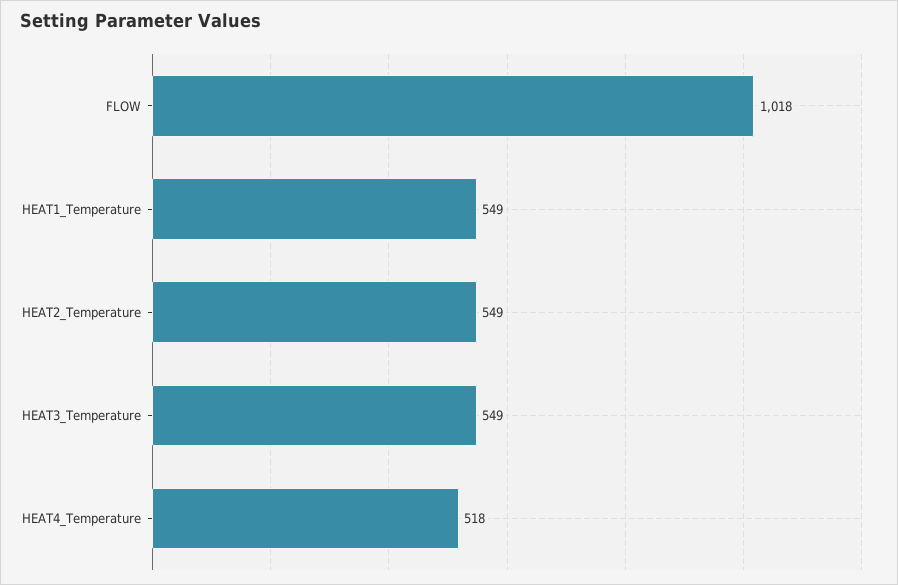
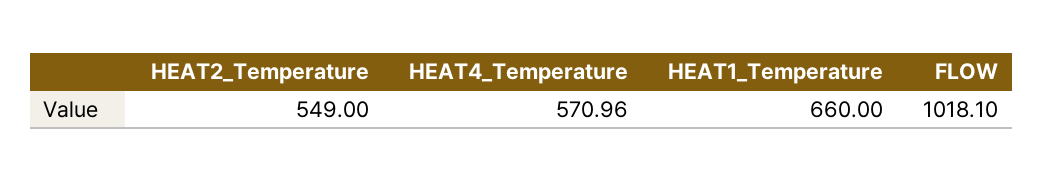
HEAT1_Temperature: 549 -> 660
HEAT3_Temperature: 549 -> none
HEAT4_Temperature: 518 -> 570.96

